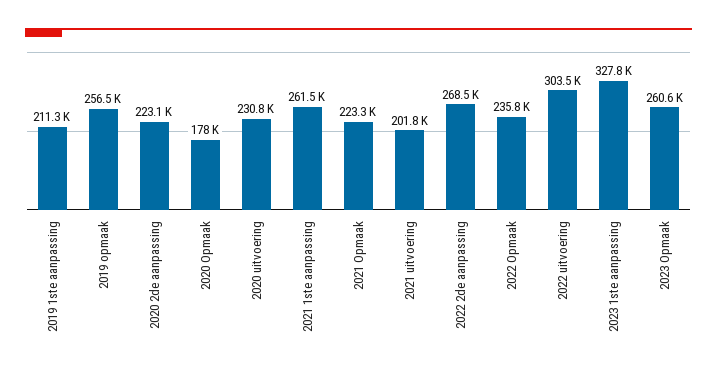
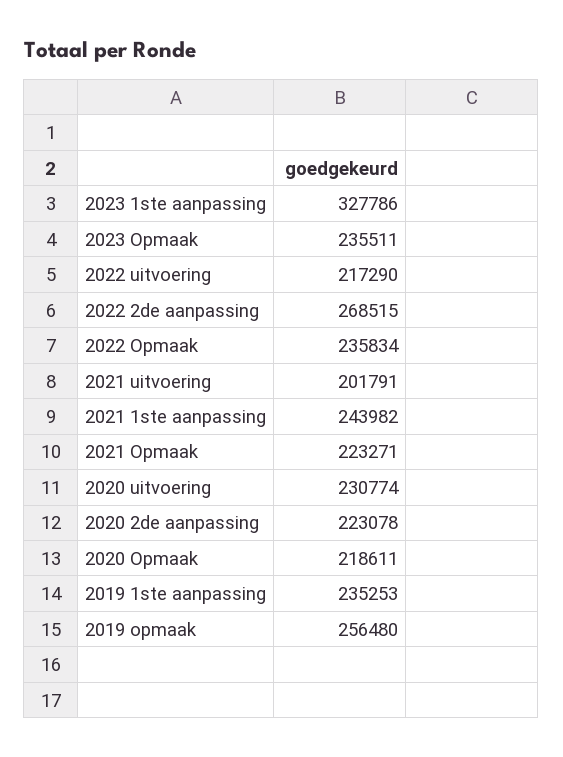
2019 1ste aanpassing: 211300 -> 235253
2020 Opmaak: 178000 -> 218611
2021 1ste aanpassing: 261500 -> 243982
2022 uitvoering: 303500 -> 217290
2023 Opmaak: 260600 -> 235511

